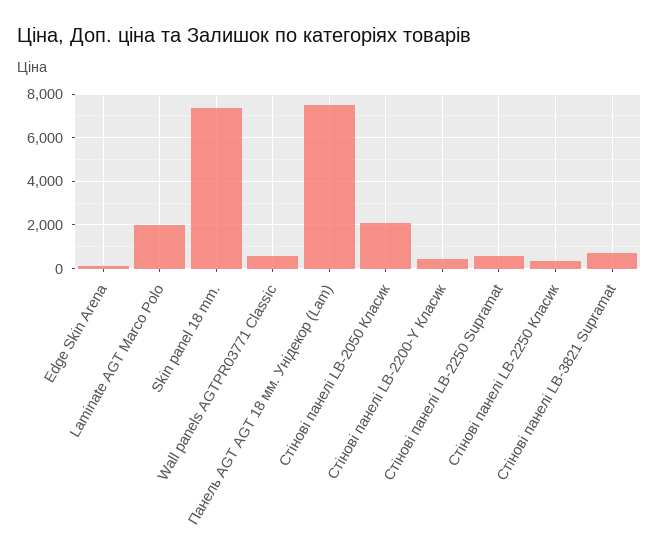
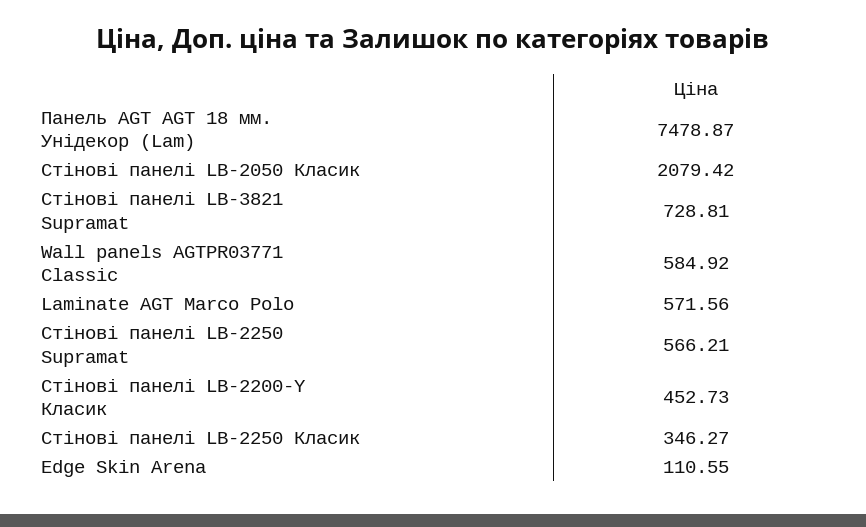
Laminate AGT Marco Polo: 2000 -> 571.56
Skin panel 18 mm.: 7500 -> none

